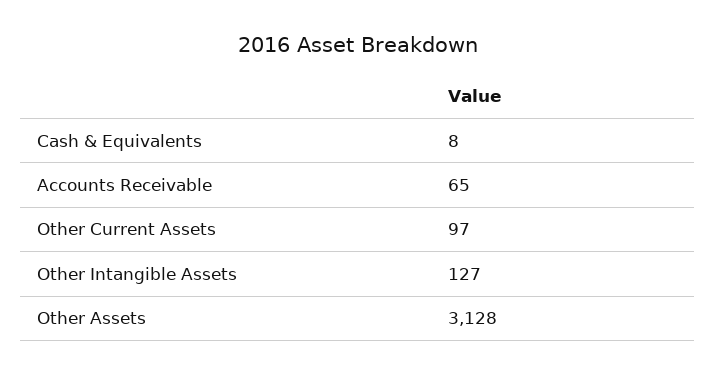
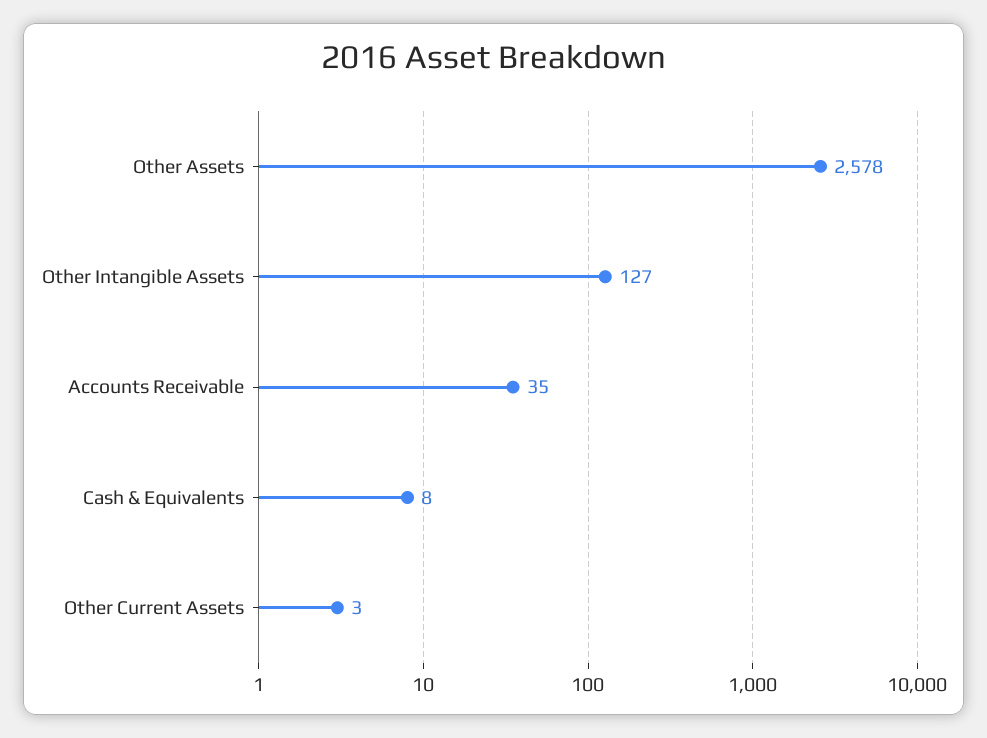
Accounts Receivable: 65 -> 35
Other Current Assets: 97 -> 3
Other Assets: 3128 -> 2578

